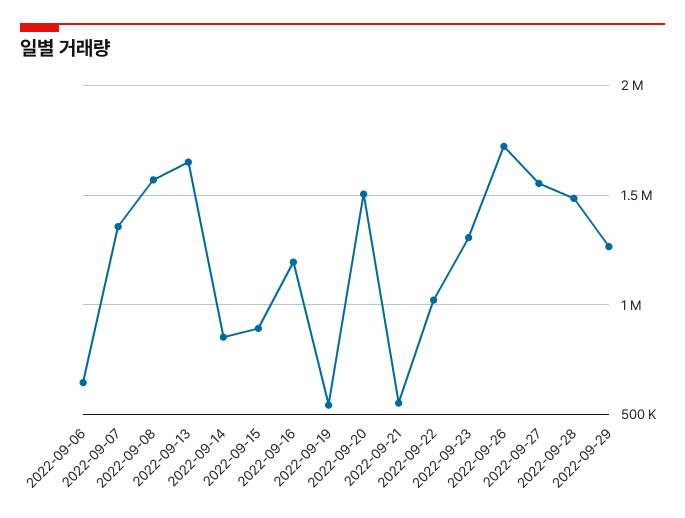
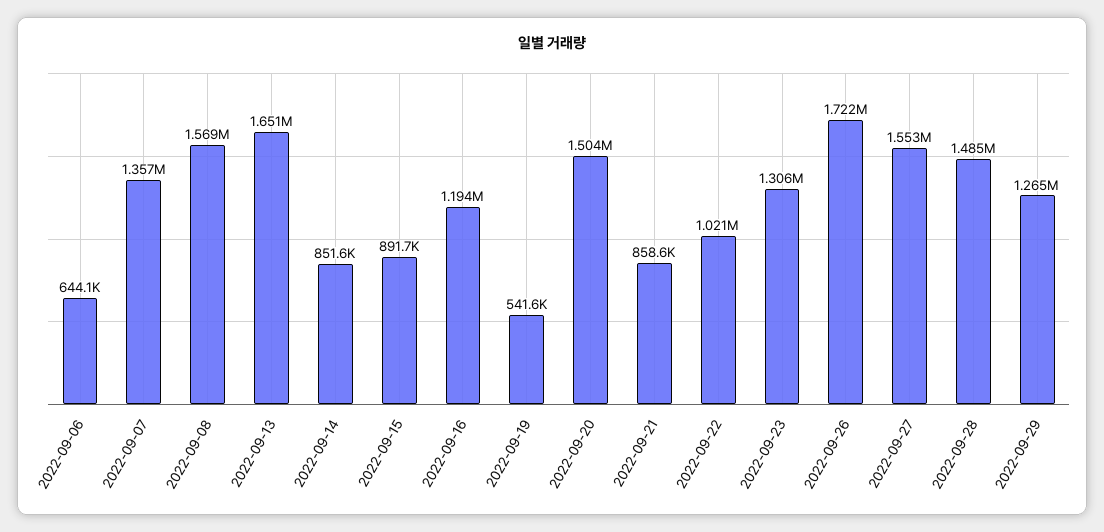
2022-09-21: 550000 -> 858600

